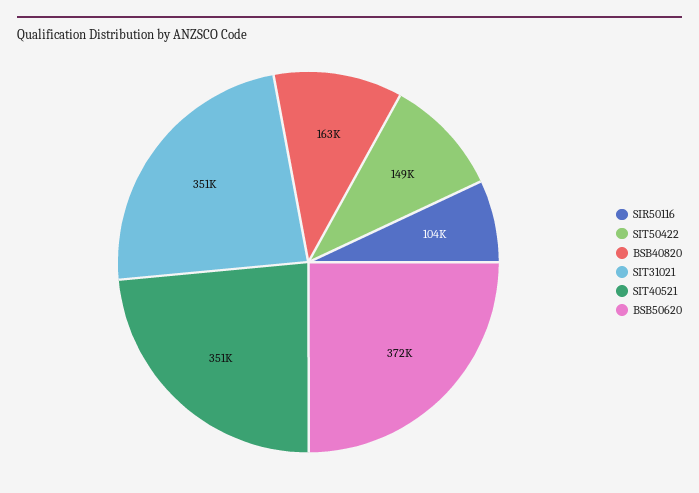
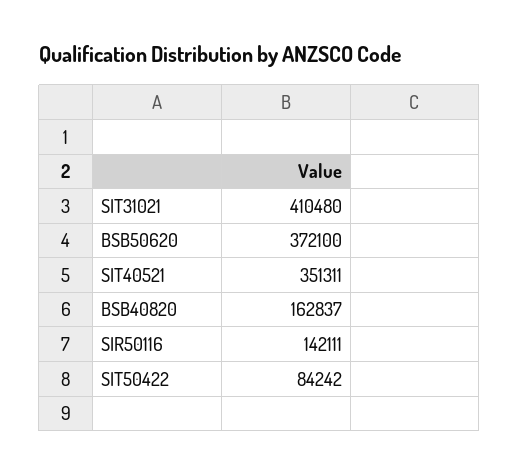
SIR50116: 104000 -> 142111
SIT50422: 149000 -> 84242
SIT31021: 351000 -> 410480

